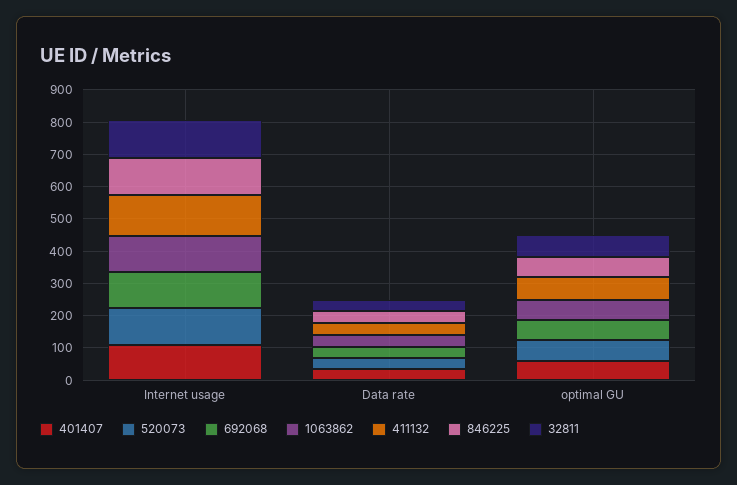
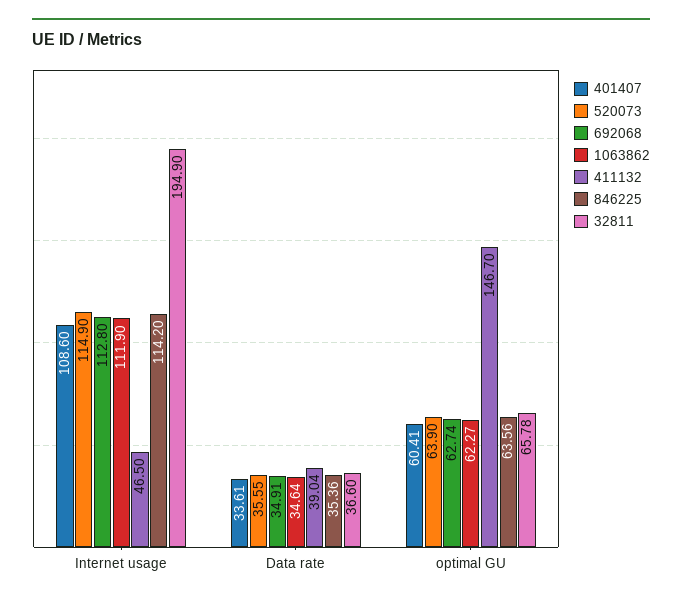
411132, Internet usage: 125 -> 46.5
32811, Internet usage: 125 -> 194.9
411132, optimal GU: 75 -> 146.7

